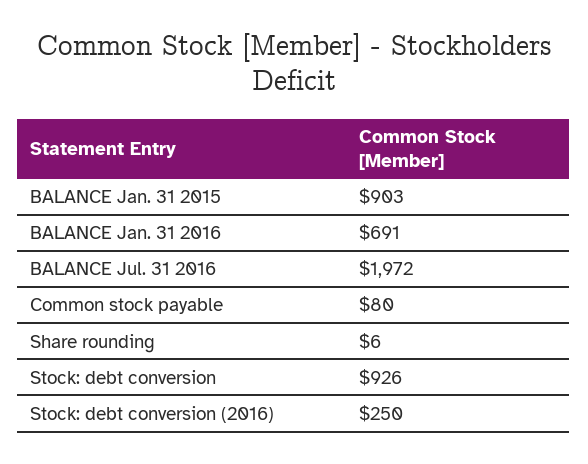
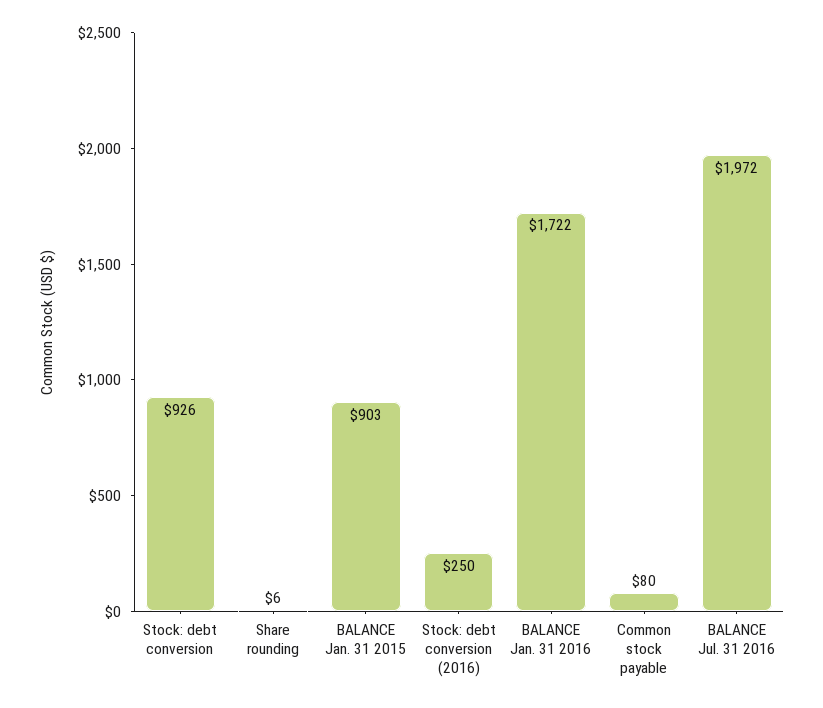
BALANCE Jan. 31 2016: 691 -> 1722

